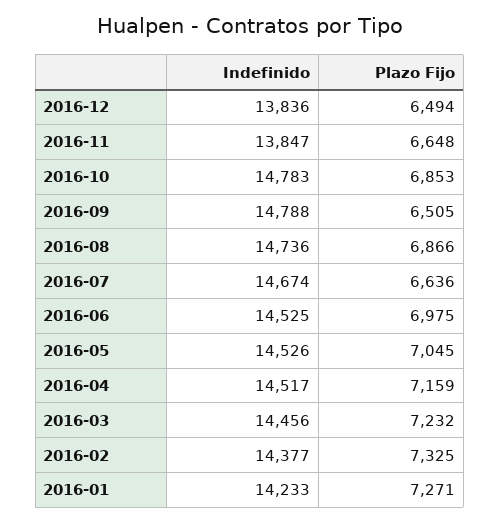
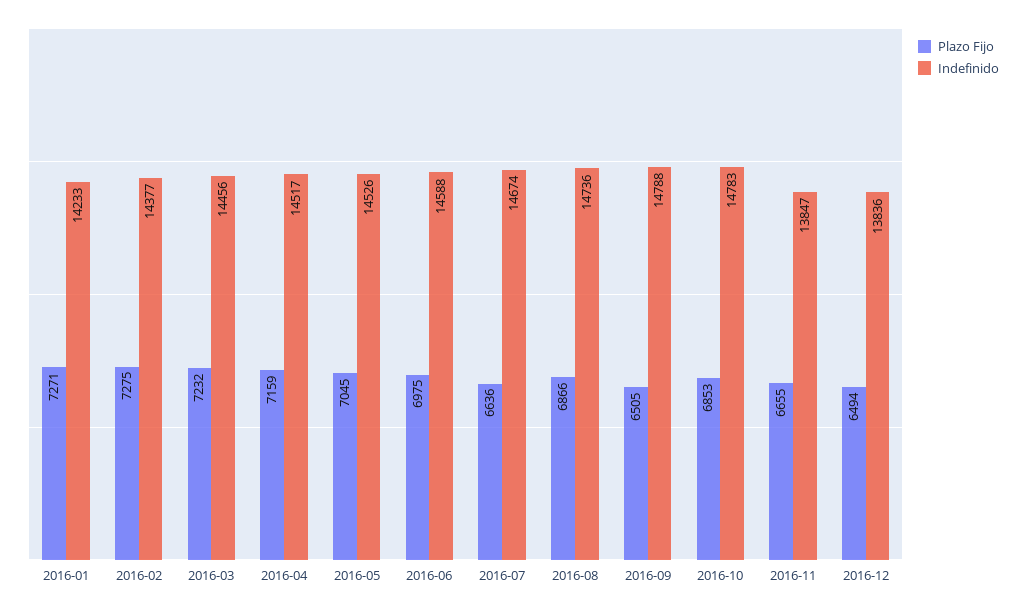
Plazo Fijo, 2016-11: 6648 -> 6655
Indefinido, 2016-06: 14525 -> 14588
Plazo Fijo, 2016-02: 7325 -> 7275

